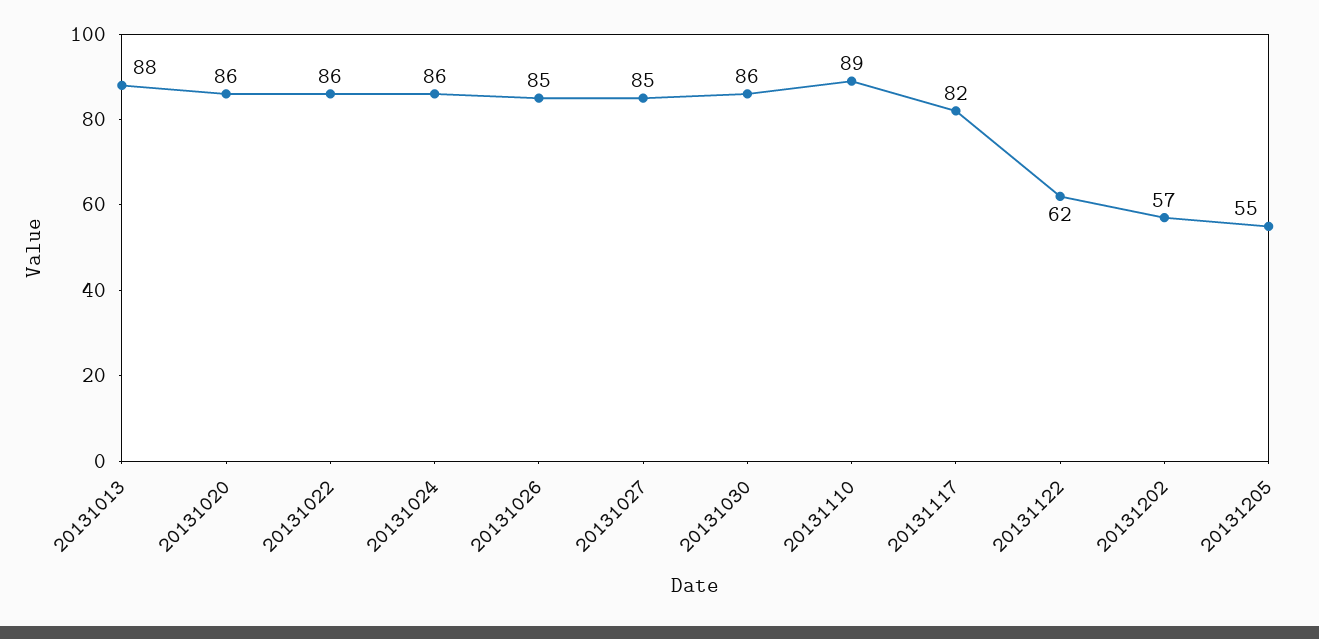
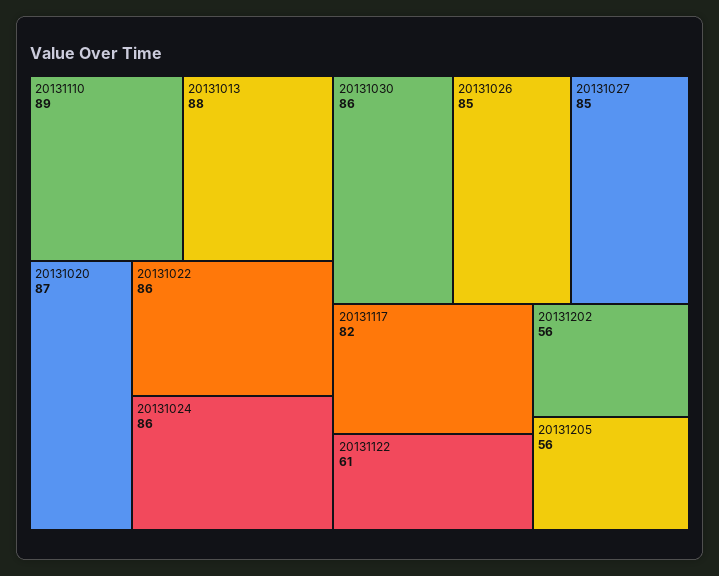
20131020: 86 -> 87
20131122: 62 -> 61
20131202: 57 -> 56
20131205: 55 -> 56

